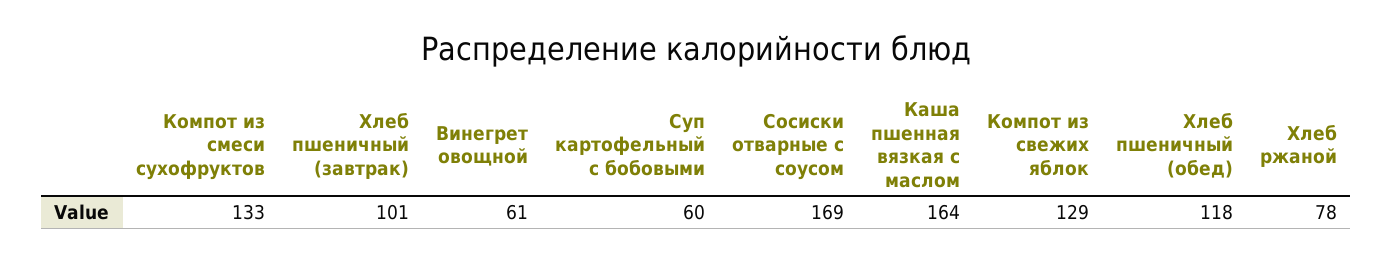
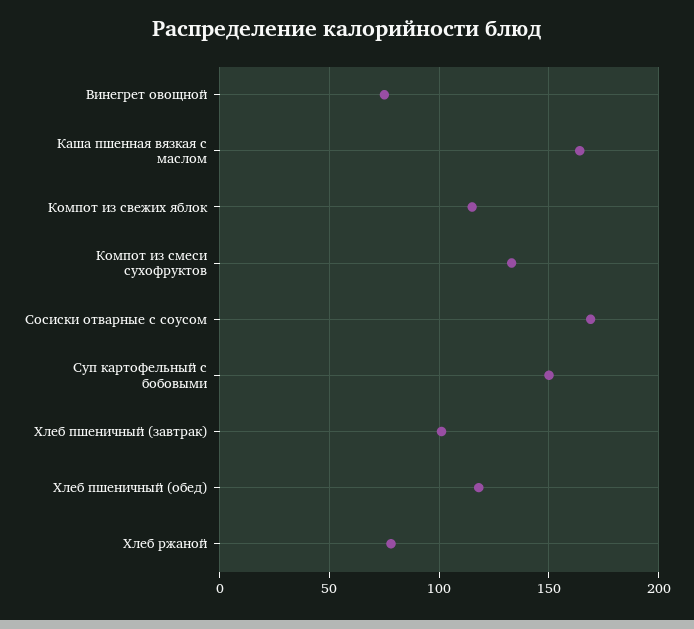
Винегрет овощной: 61 -> 75
Суп картофельный с бобовыми: 60 -> 150
Компот из свежих яблок: 129 -> 115

